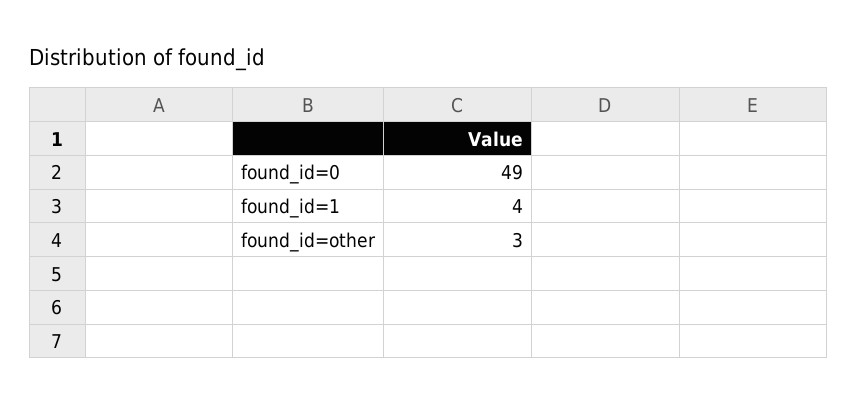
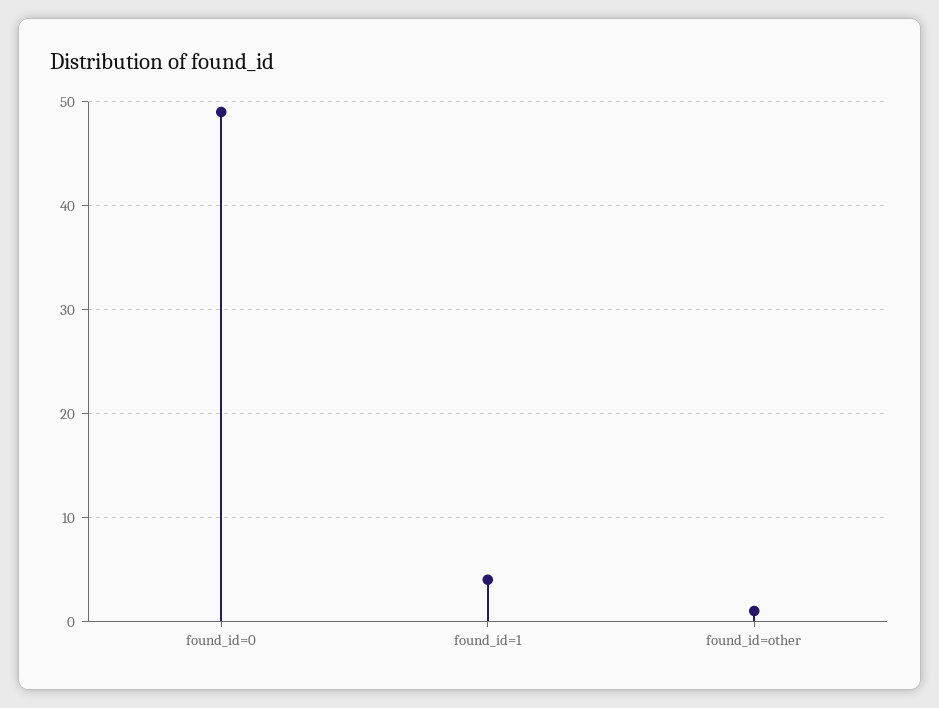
found_id=other: 3 -> 1

